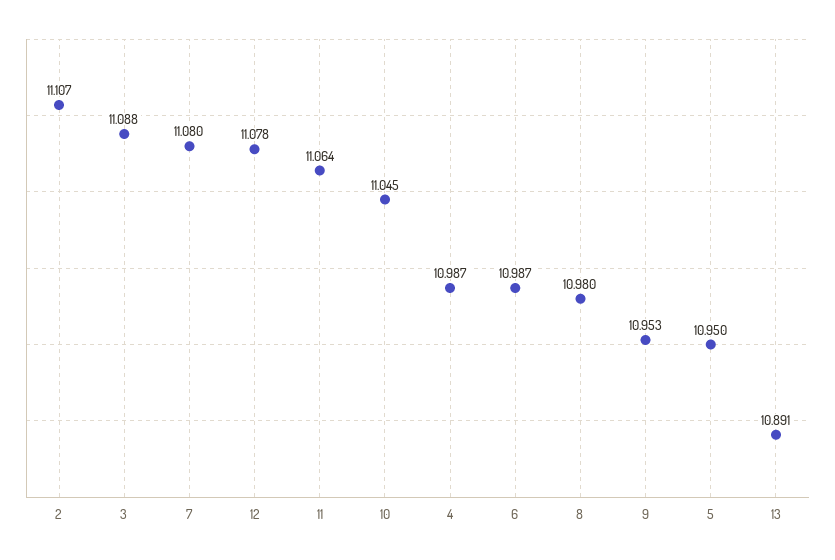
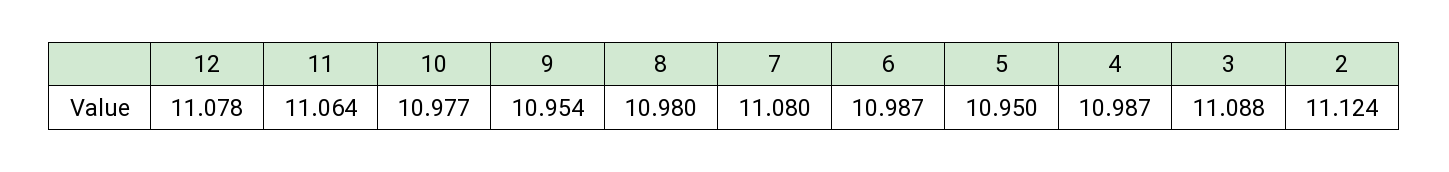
2: 11.107 -> 11.124
10: 11.045 -> 10.977
9: 10.953 -> 10.954
13: 10.891 -> none

